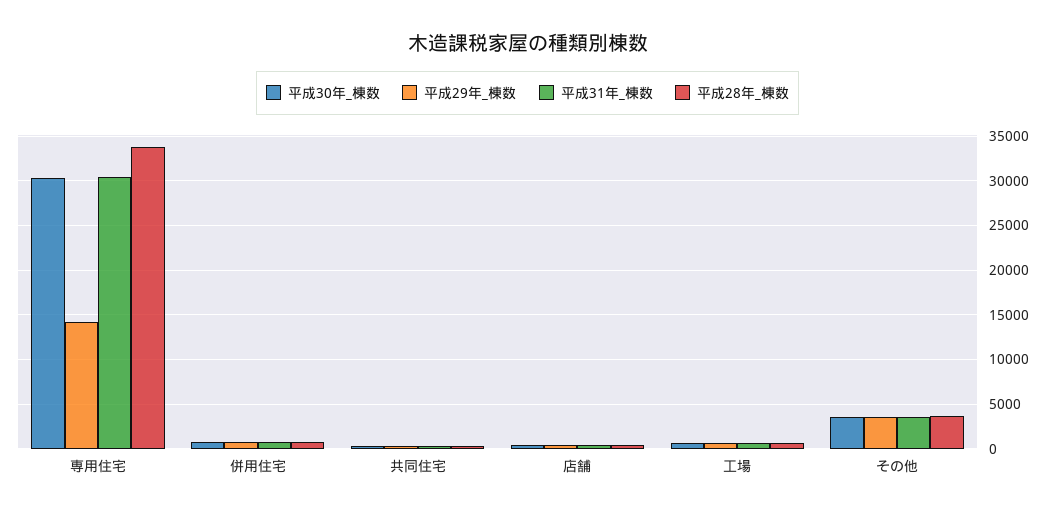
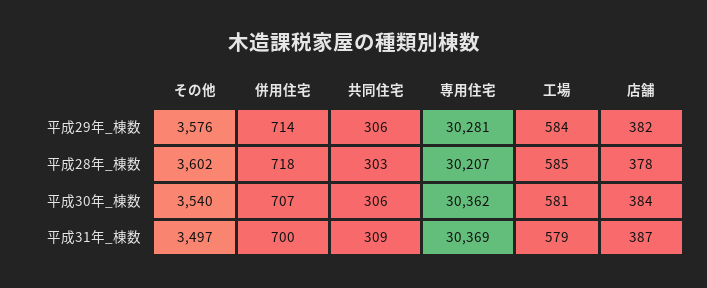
平成29年_棟数, 専用住宅: 14000 -> 30281
平成28年_棟数, 専用住宅: 34000 -> 30207

